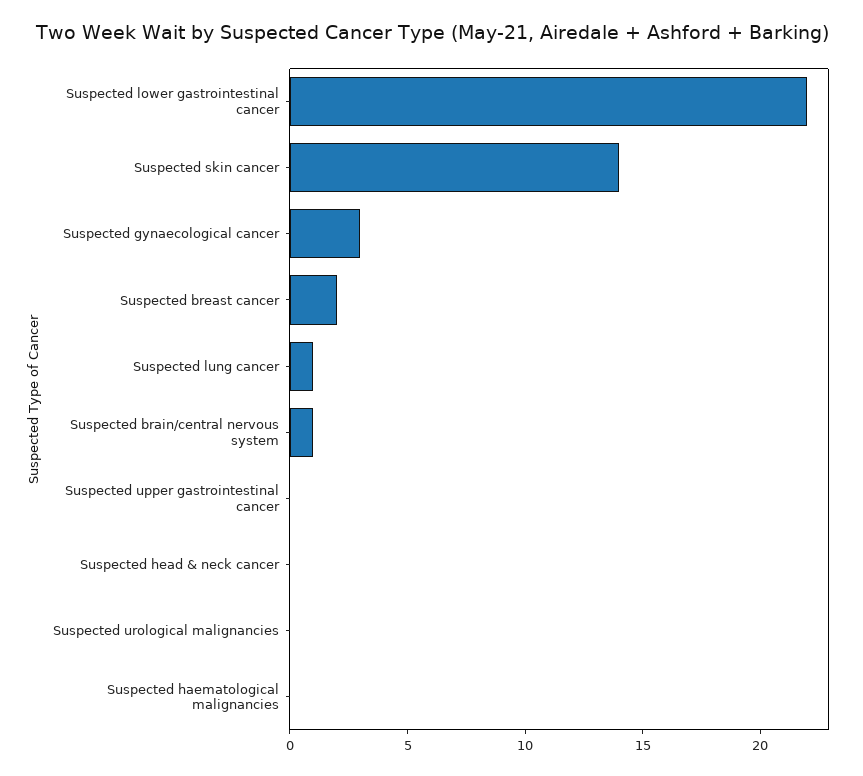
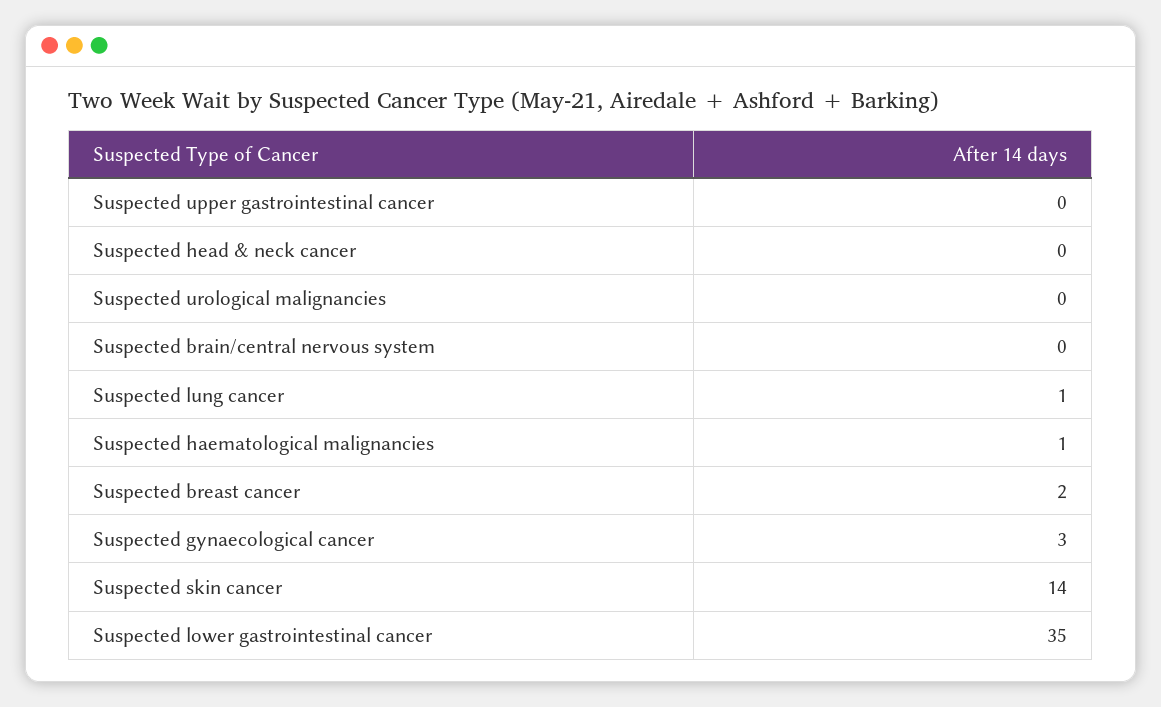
Suspected lower gastrointestinal cancer: 22 -> 35
Suspected brain/central nervous system: 1 -> 0
Suspected haematological malignancies: 0 -> 1

